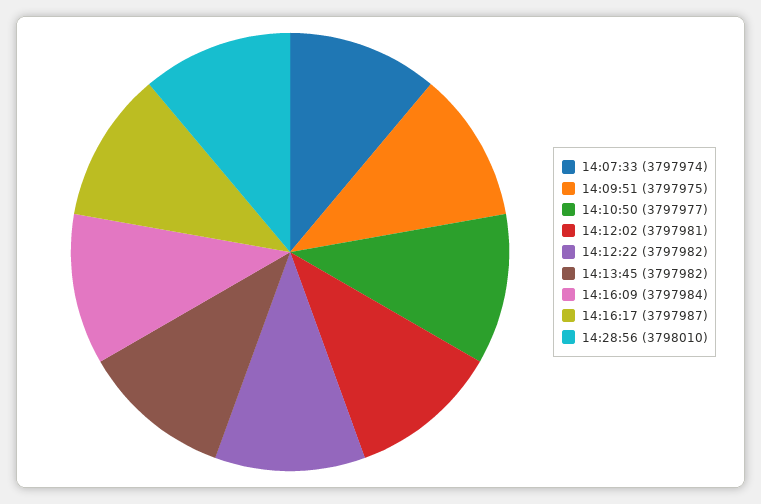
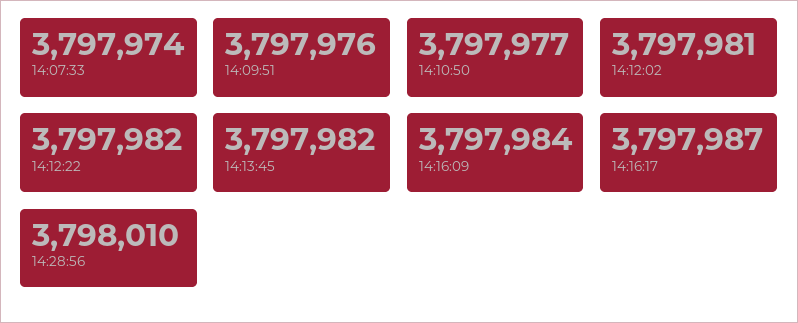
14:09:51: 3797975 -> 3797976

